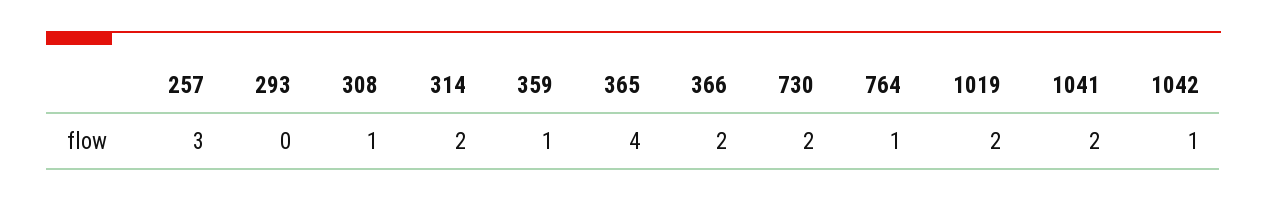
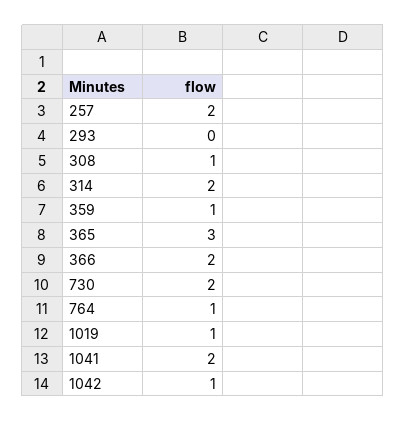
257: 3 -> 2
365: 4 -> 3
1019: 2 -> 1

